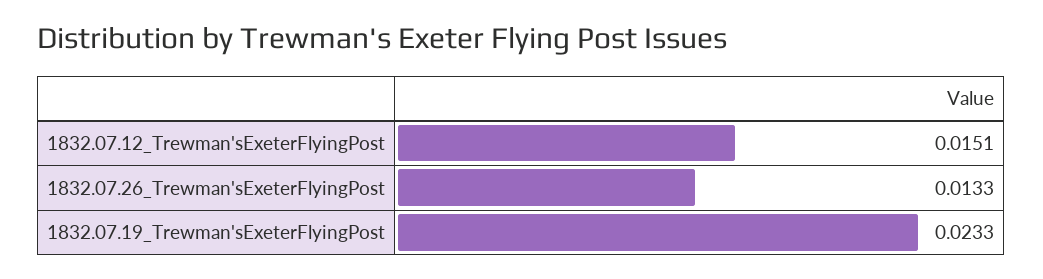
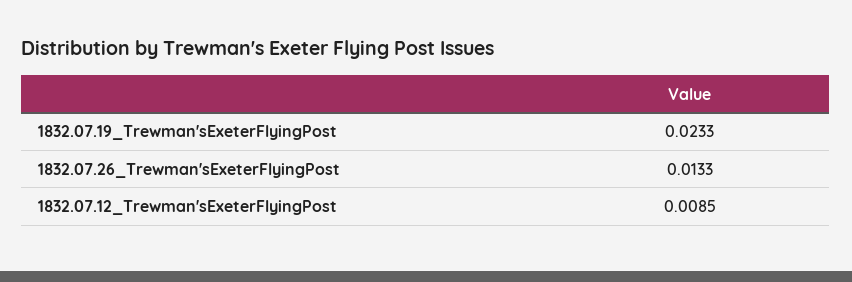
1832.07.12_Trewman'sExeterFlyingPost: 0.0151 -> 0.0085

